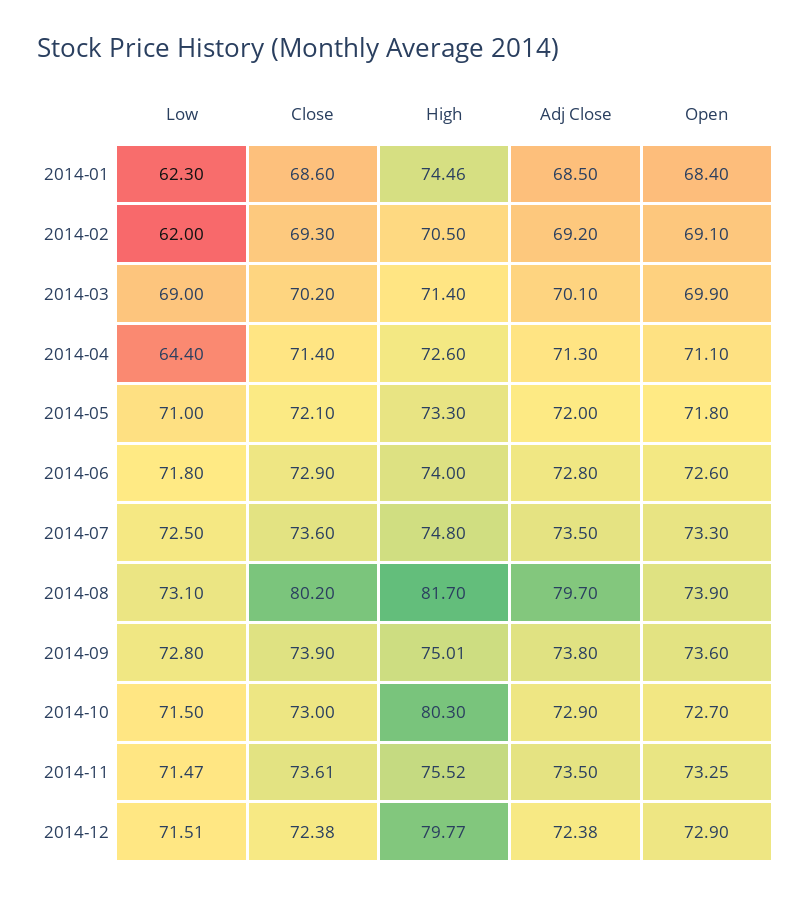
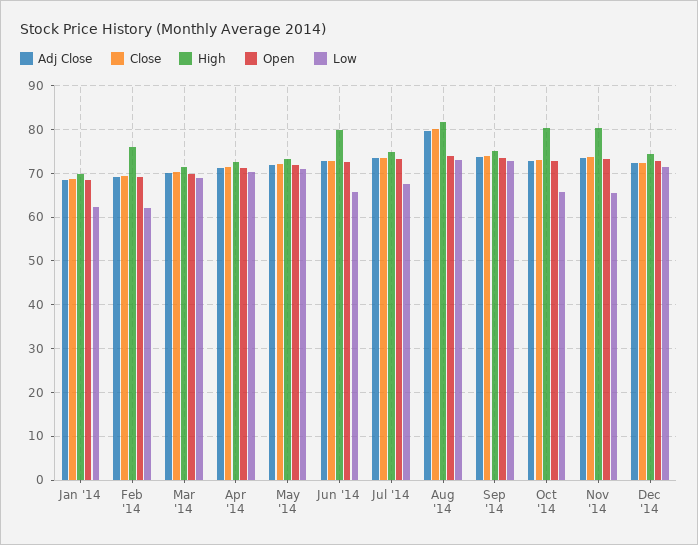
High, 2014-01: 74.46 -> 70
High, 2014-02: 70.5 -> 76
Low, 2014-04: 64.4 -> 70
Low, 2014-06: 71.8 -> 66
High, 2014-06: 74 -> 80
Low, 2014-07: 72.5 -> 68
Low, 2014-10: 71.5 -> 66
Low, 2014-11: 71.47 -> 66
High, 2014-11: 75.52 -> 80
High, 2014-12: 79.77 -> 74

